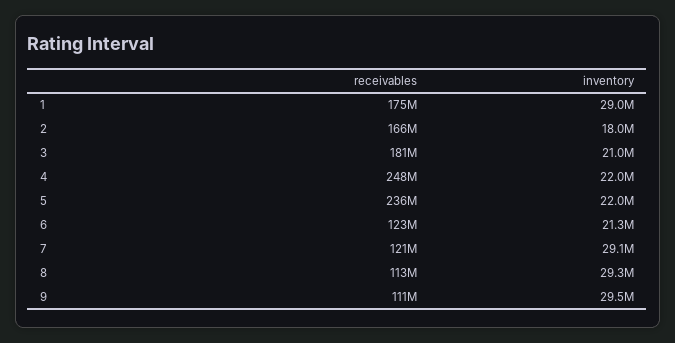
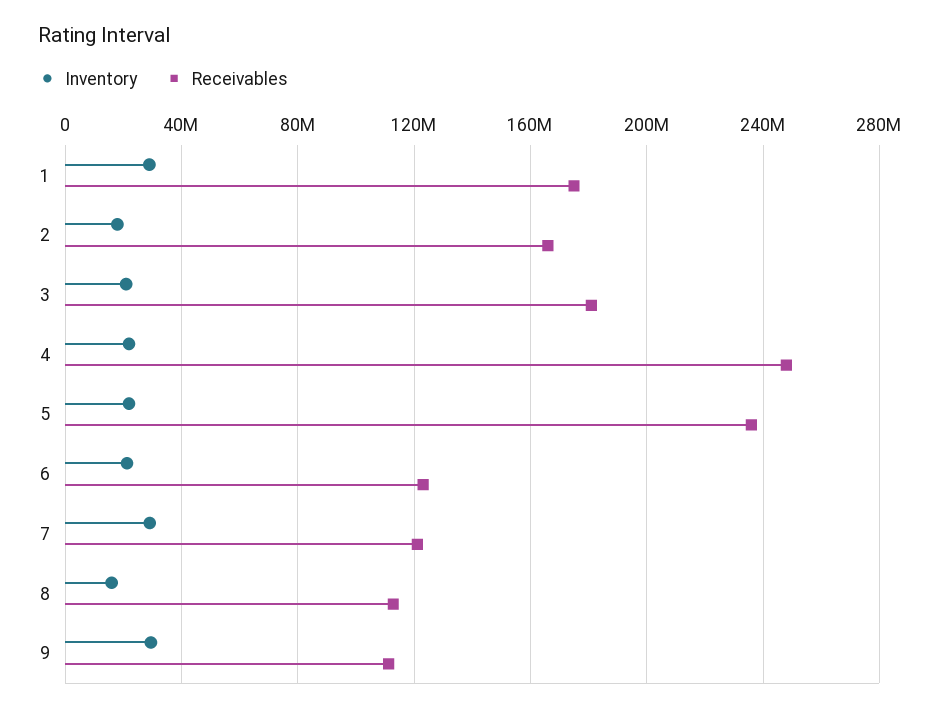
inventory, 8: 29300000 -> 15000000

